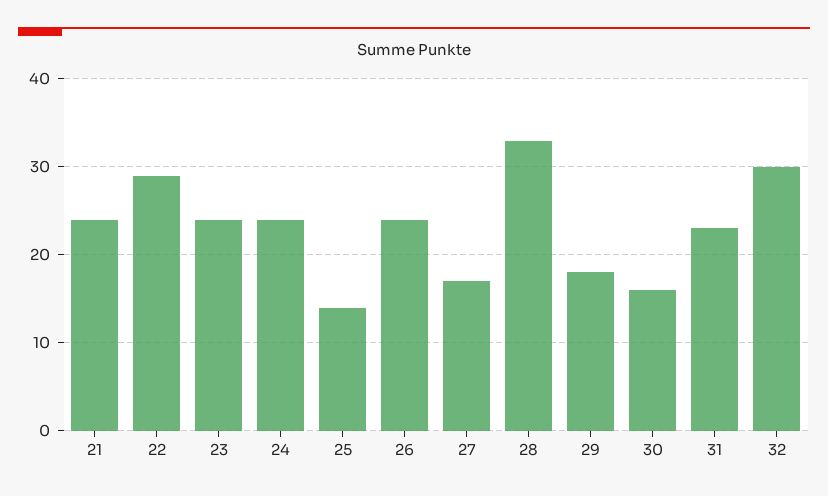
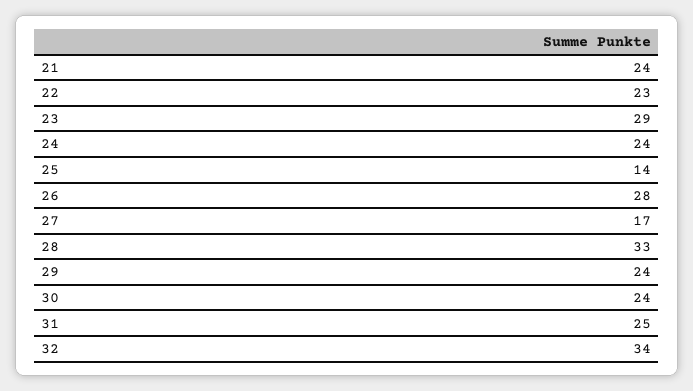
22: 29 -> 23
23: 24 -> 29
26: 24 -> 28
29: 18 -> 24
30: 16 -> 24
31: 23 -> 25
32: 30 -> 34

